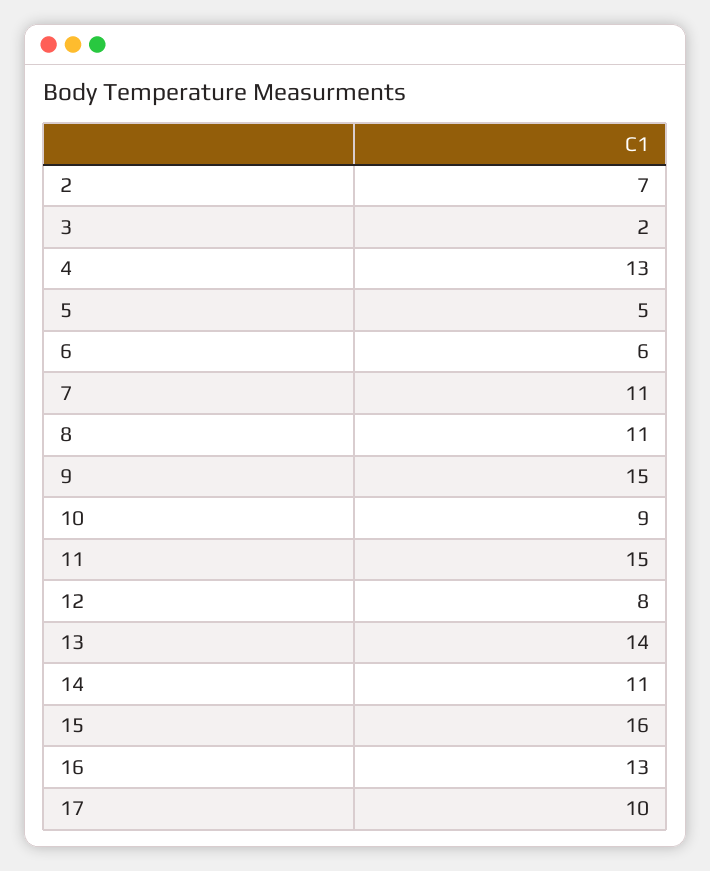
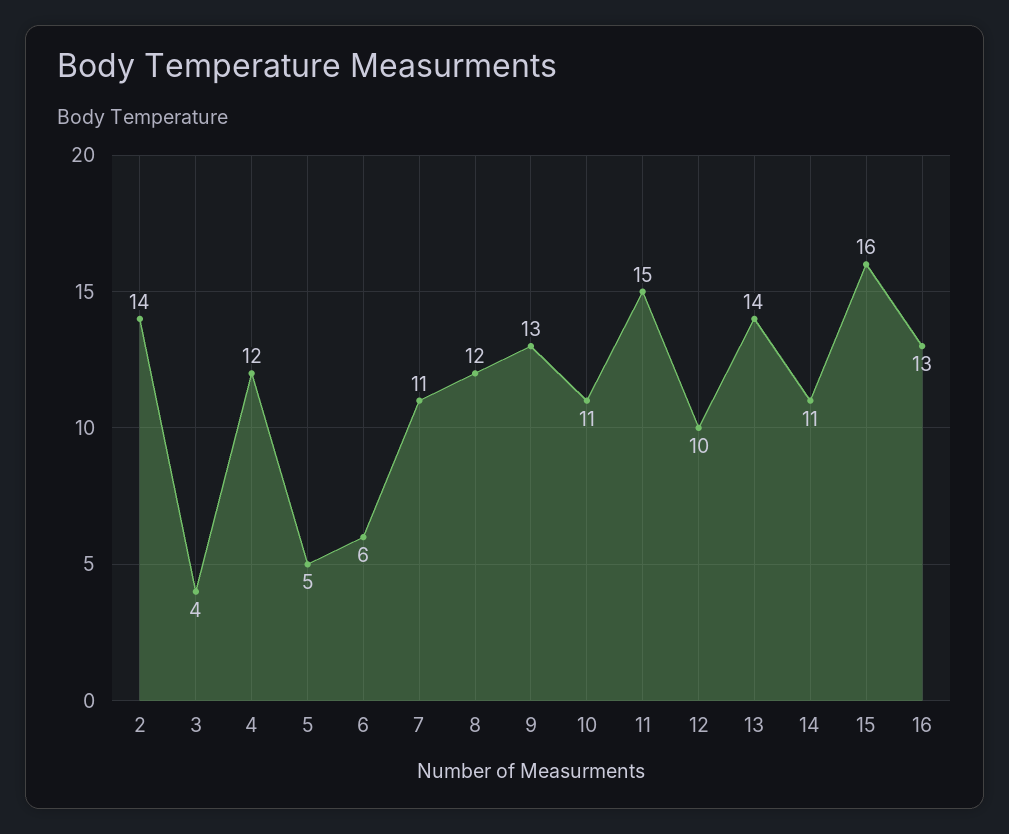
2: 7 -> 14
3: 2 -> 4
4: 13 -> 12
8: 11 -> 12
9: 15 -> 13
10: 9 -> 11
12: 8 -> 10
17: 10 -> none

